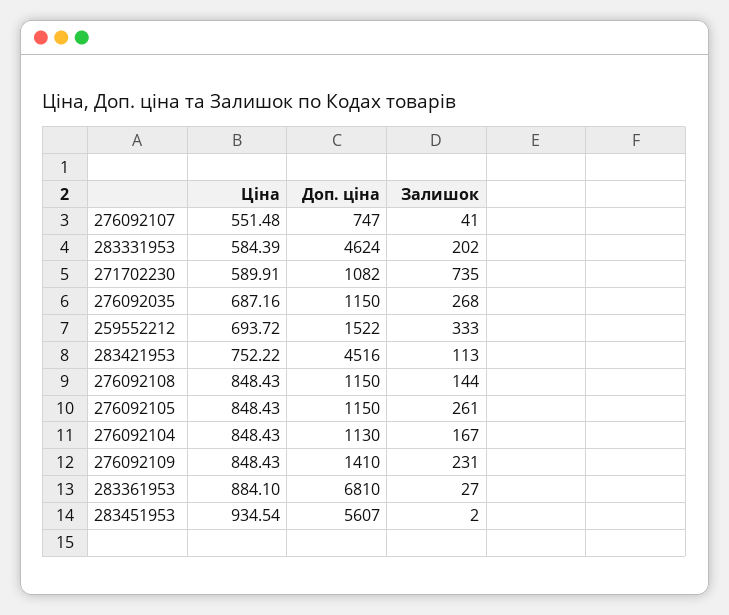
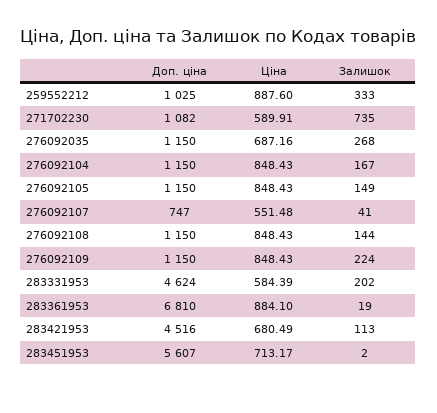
Ціна, 259552212: 693.72 -> 887.6
Доп. ціна, 259552212: 1522 -> 1025
Ціна, 283421953: 752.22 -> 680.49
Залишок, 276092105: 261 -> 149
Доп. ціна, 276092104: 1130 -> 1150
Доп. ціна, 276092109: 1410 -> 1150
Залишок, 276092109: 231 -> 224
Залишок, 283361953: 27 -> 19
Ціна, 283451953: 934.54 -> 713.17

